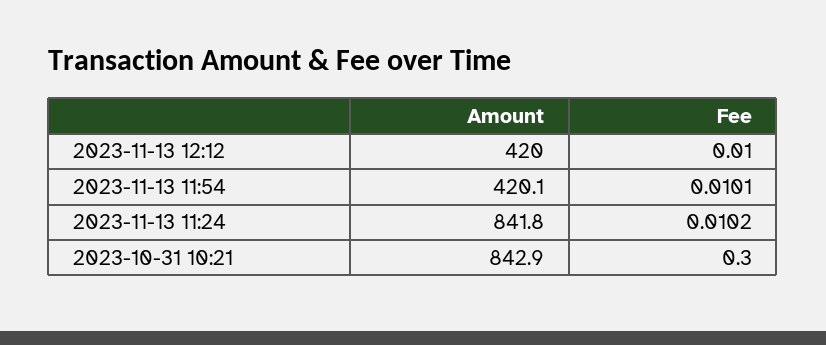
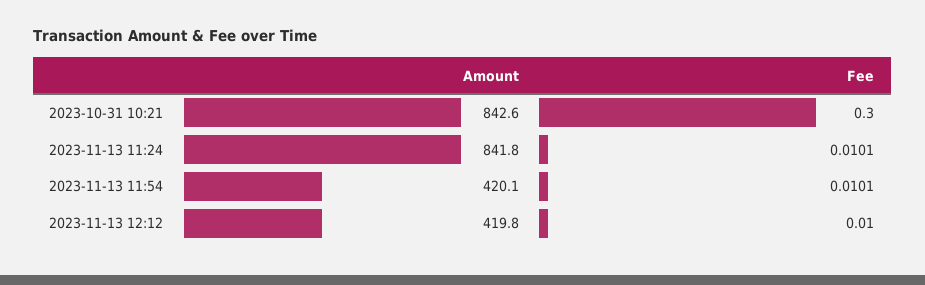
Amount, 2023-11-13 12:12: 420 -> 419.8
Fee, 2023-11-13 11:24: 0.0102 -> 0.0101
Amount, 2023-10-31 10:21: 842.9 -> 842.6

